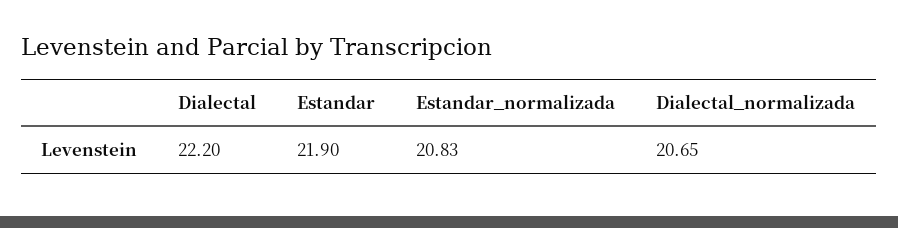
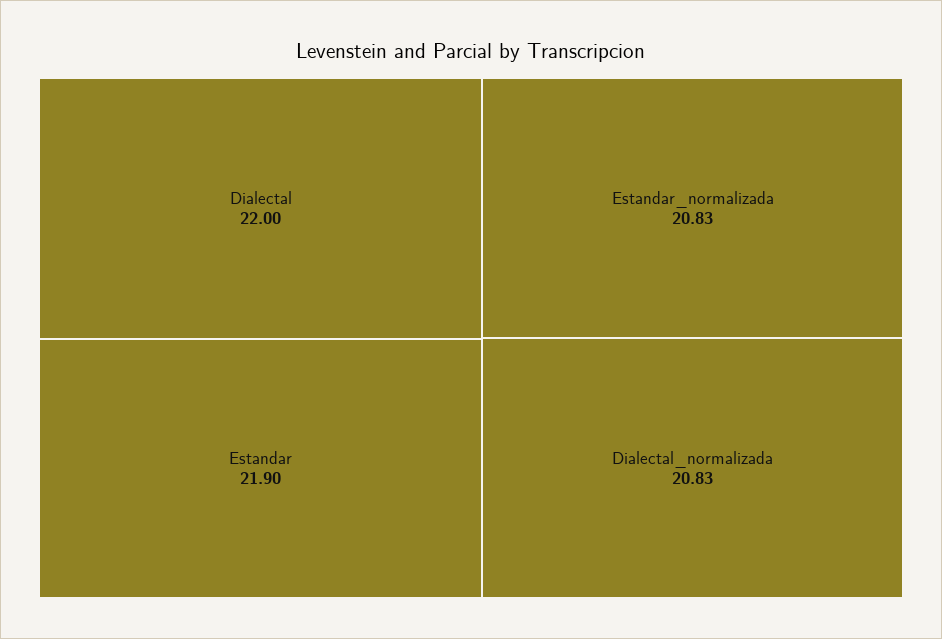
Dialectal: 22.2 -> 22
Dialectal_normalizada: 20.65 -> 20.83

